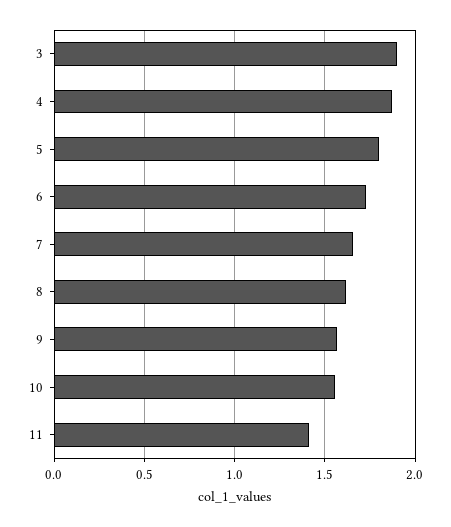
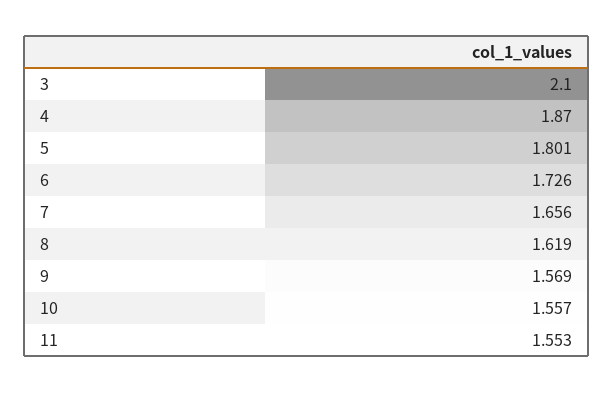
3: 1.9 -> 2.1
11: 1.4 -> 1.553

